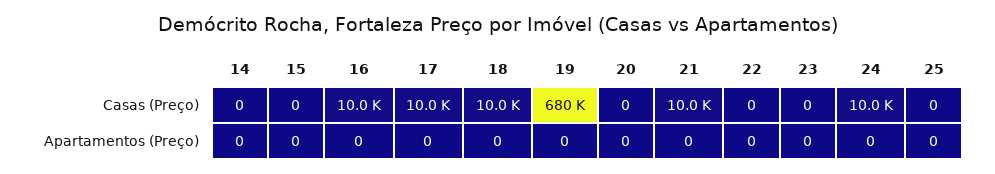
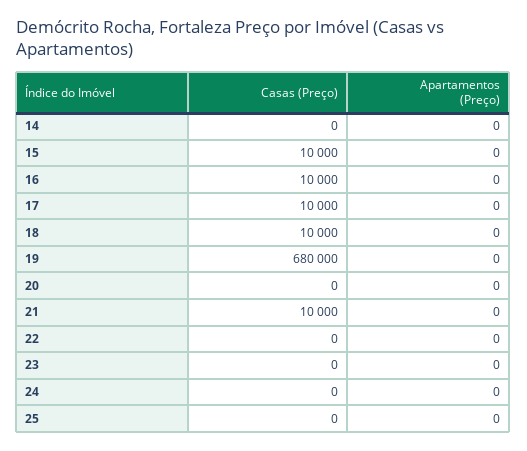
15, Casas (Preço): 0 -> 10000
24, Casas (Preço): 10000 -> 0

